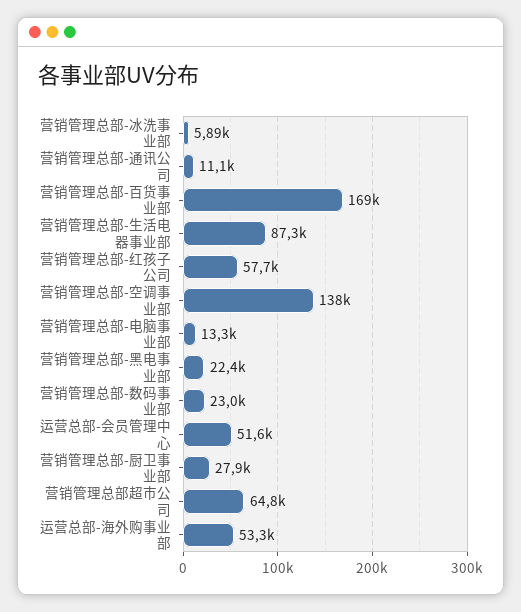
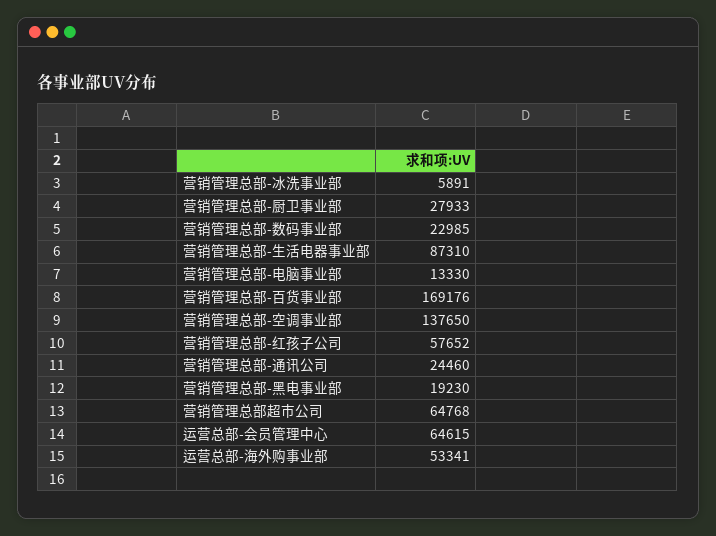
营销管理总部-通讯公司: 11100 -> 24460
营销管理总部-黑电事业部: 22400 -> 19230
运营总部-会员管理中心: 51600 -> 64615

